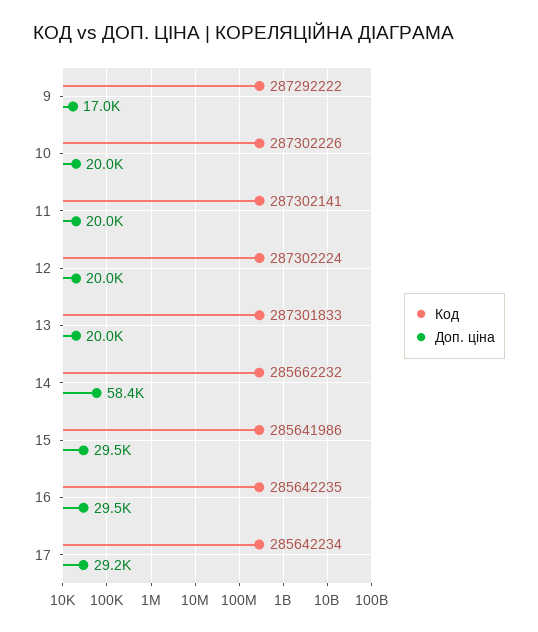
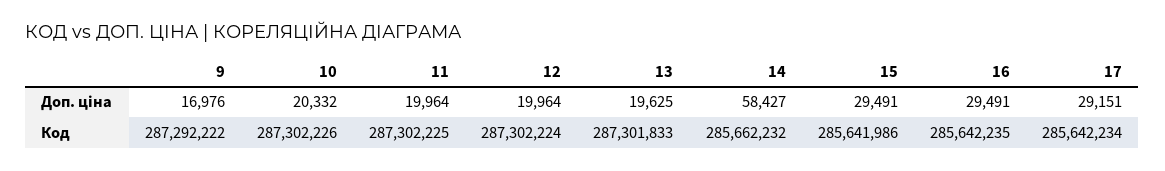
Доп. ціна, 10: 20000 -> 20332
Код, 11: 287302141 -> 287302225
Доп. ціна, 13: 20000 -> 19625

